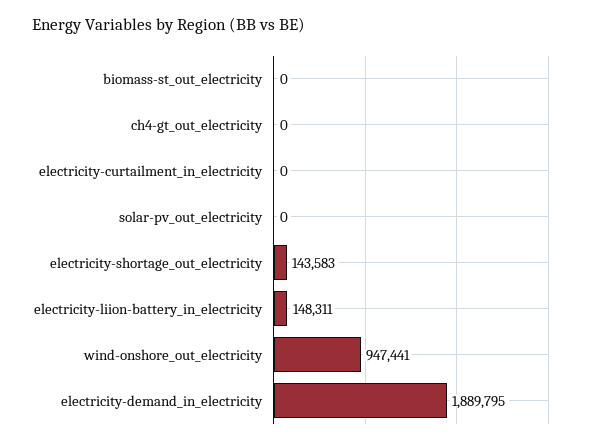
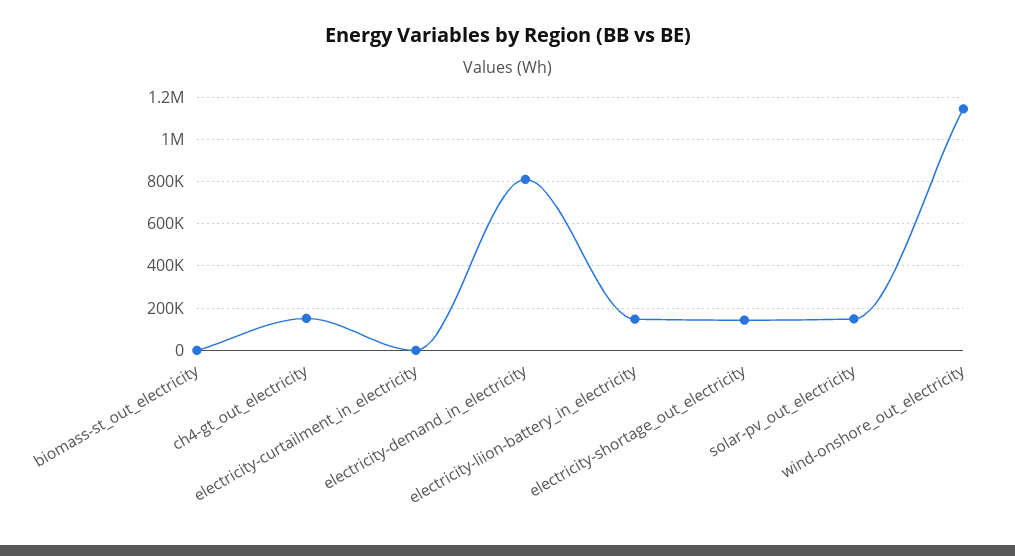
ch4-gt_out_electricity: 0 -> 150000
solar-pv_out_electricity: 0 -> 150000
wind-onshore_out_electricity: 947441 -> 1150000
electricity-demand_in_electricity: 1889795 -> 800000

